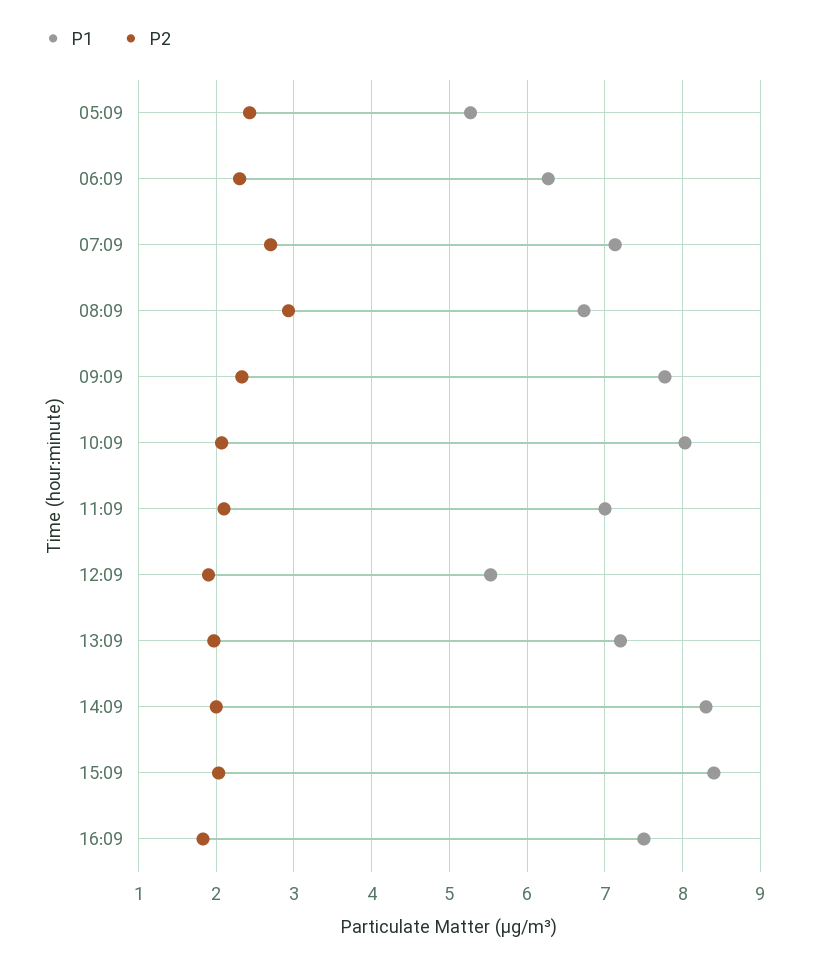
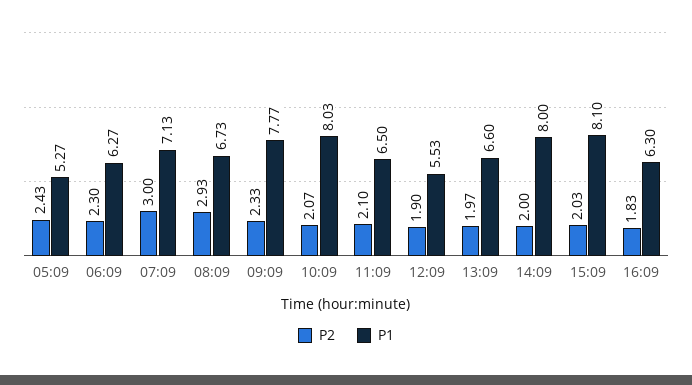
P2, 07:09: 2.7 -> 3
P1, 11:09: 7 -> 6.5
P1, 13:09: 7.2 -> 6.6
P1, 14:09: 8.3 -> 8
P1, 15:09: 8.4 -> 8.1
P1, 16:09: 7.5 -> 6.3

